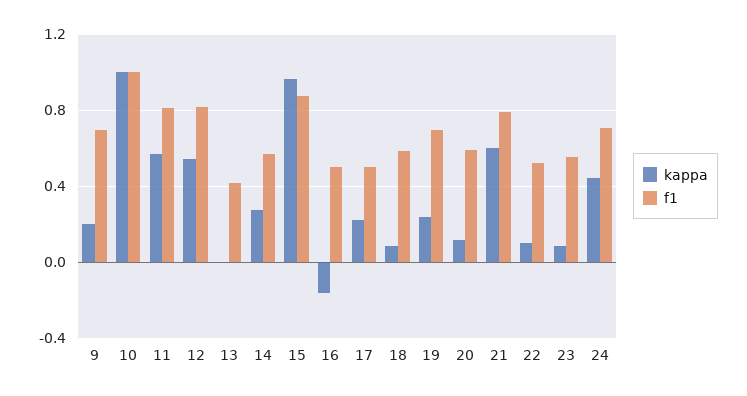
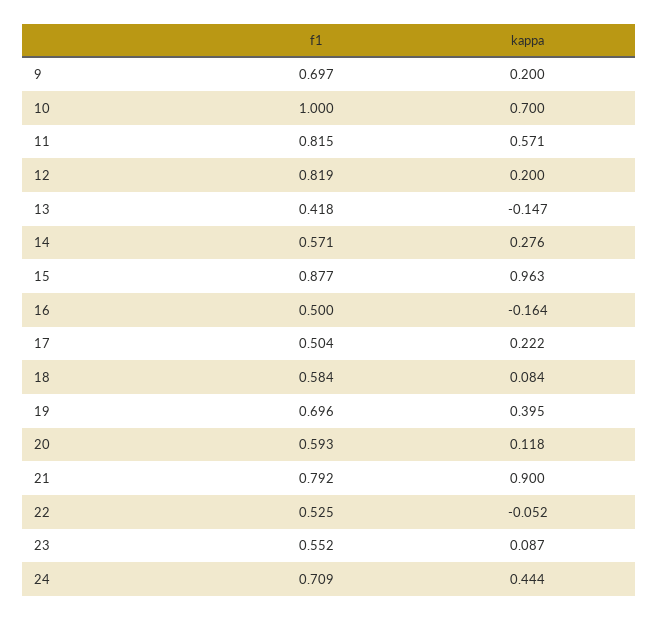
kappa, 10: 1 -> 0.7
kappa, 12: 0.55 -> 0.2
kappa, 13: 0 -> -0.147
kappa, 19: 0.25 -> 0.395
kappa, 21: 0.6 -> 0.9
kappa, 22: 0.1 -> -0.052

